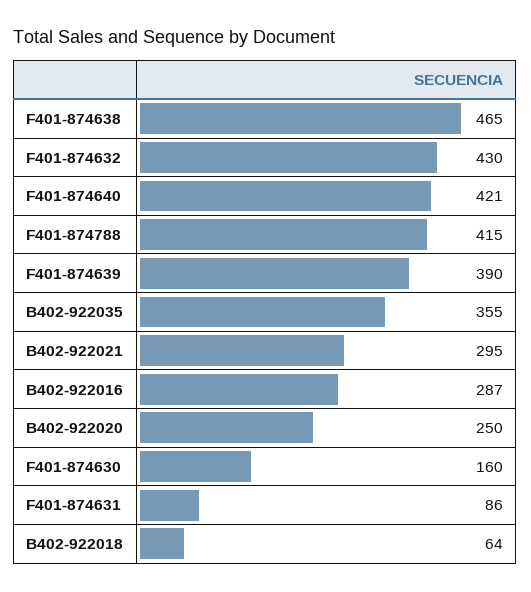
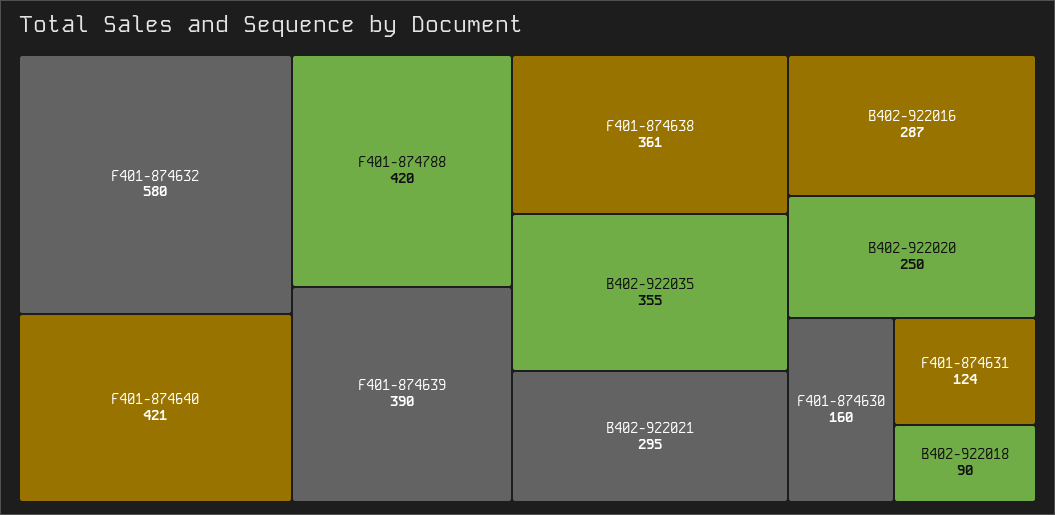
F401-874638: 465 -> 361
F401-874632: 430 -> 580
F401-874788: 415 -> 420
F401-874631: 86 -> 124
B402-922018: 64 -> 90

